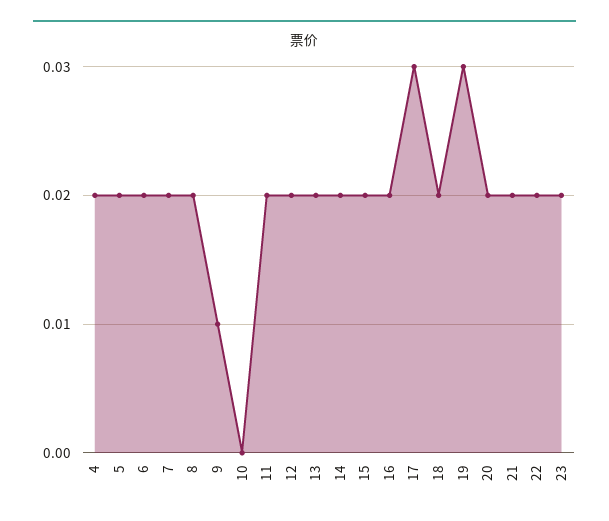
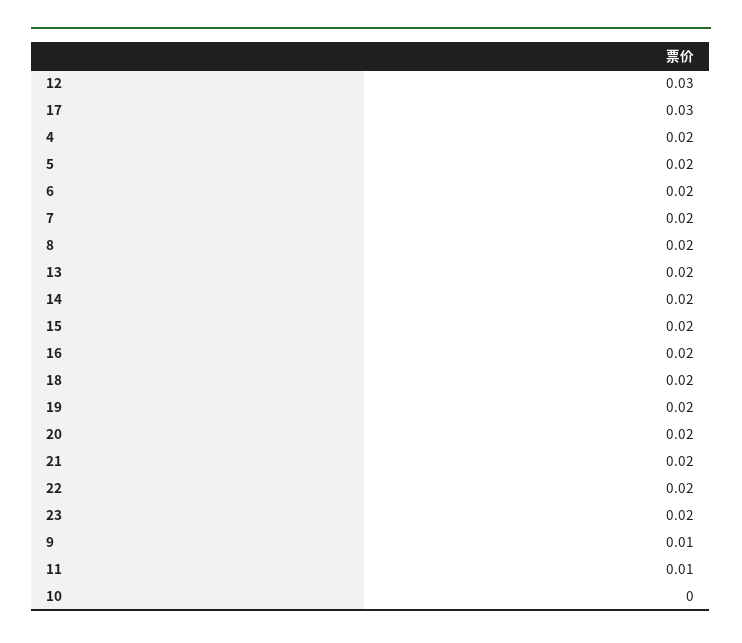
11: 0.02 -> 0.01
12: 0.02 -> 0.03
19: 0.03 -> 0.02

